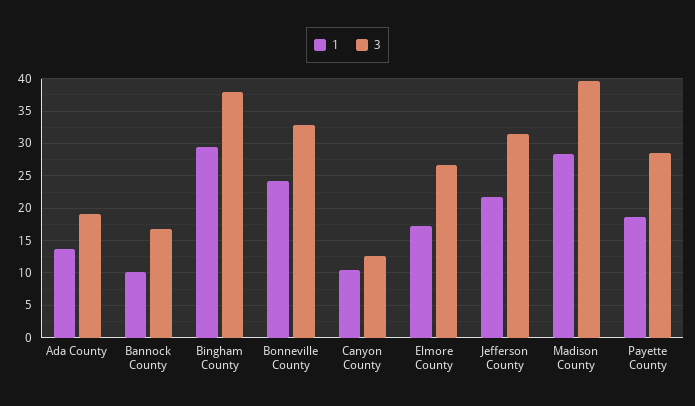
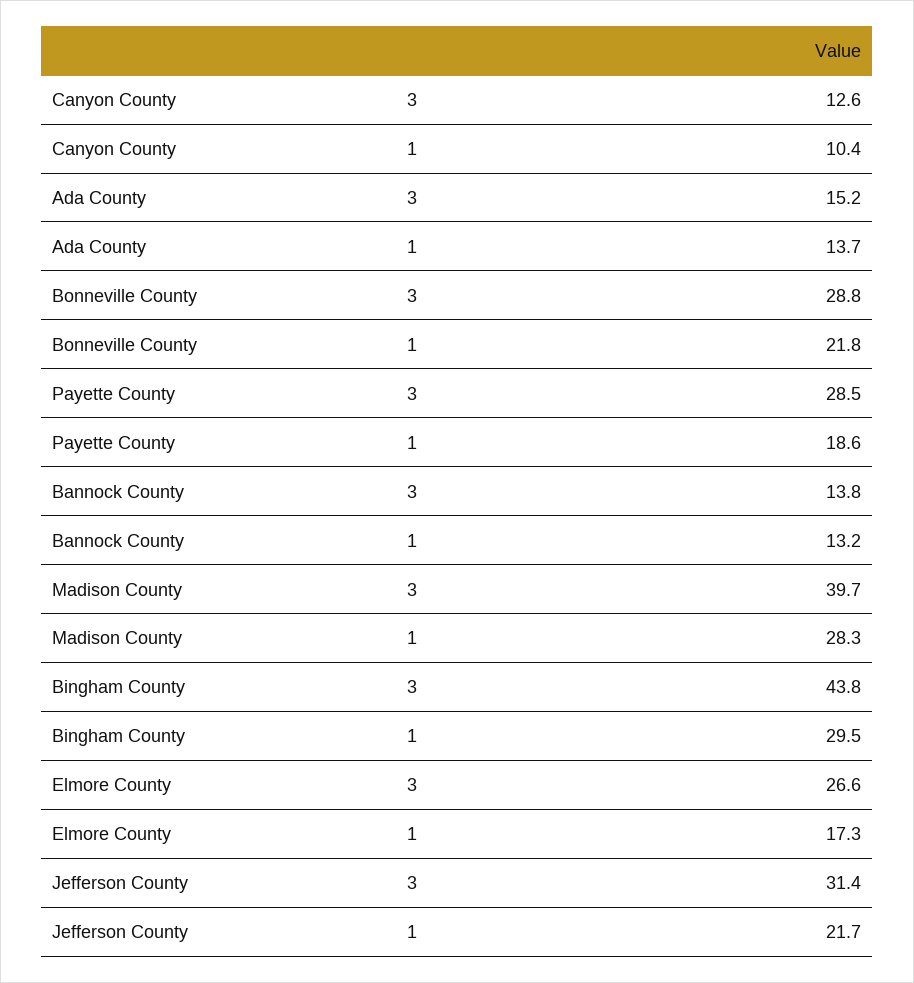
3, Ada County: 19 -> 15.2
1, Bannock County: 10 -> 13.2
3, Bannock County: 17 -> 13.8
3, Bingham County: 38 -> 43.8
1, Bonneville County: 24 -> 21.8
3, Bonneville County: 33 -> 28.8

